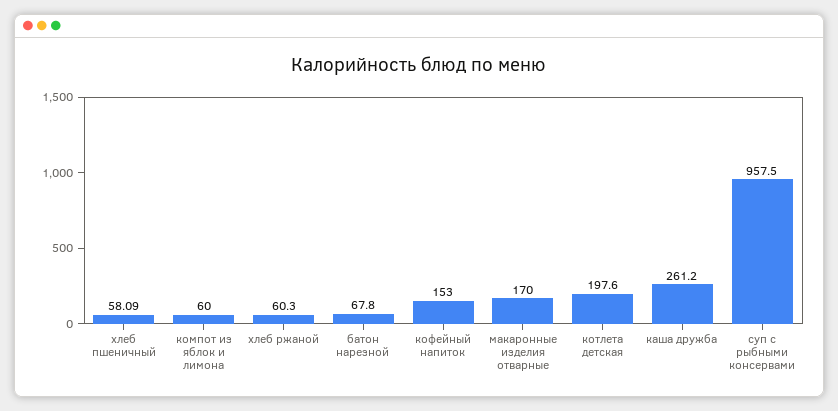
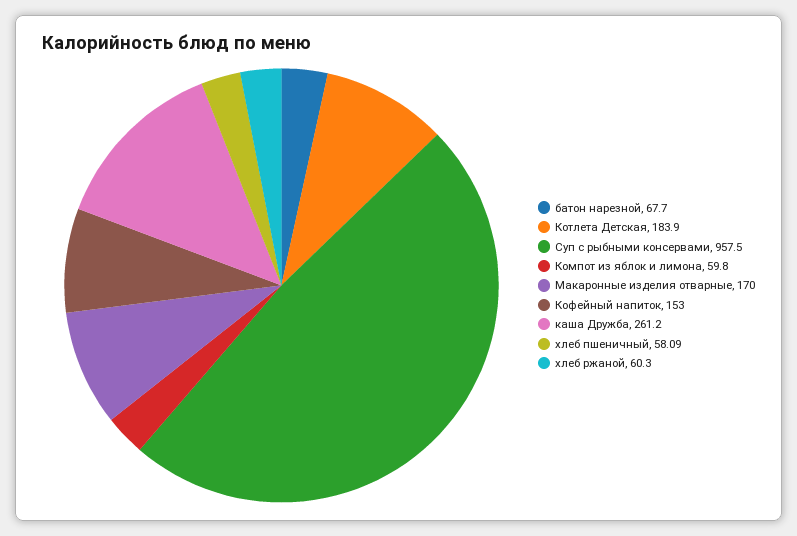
компот из яблок и лимона: 60 -> 59.8
батон нарезной: 67.8 -> 67.7
котлета детская: 197.6 -> 183.9

